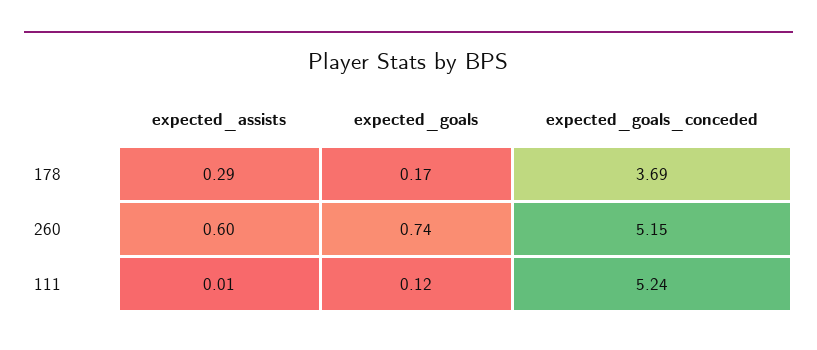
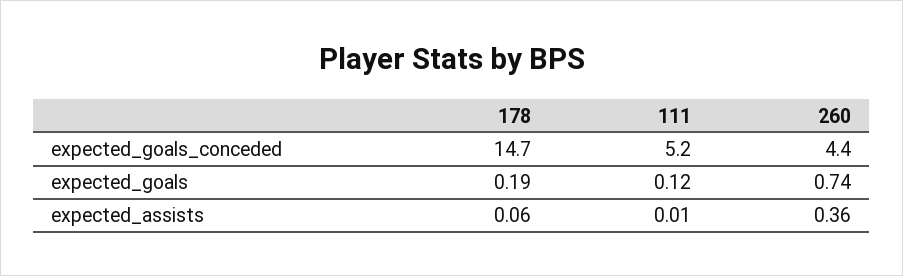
expected_assists, 178: 0.29 -> 0.06
expected_goals, 178: 0.17 -> 0.19
expected_goals_conceded, 178: 3.69 -> 14.7
expected_assists, 260: 0.6 -> 0.36
expected_goals_conceded, 260: 5.15 -> 4.4

